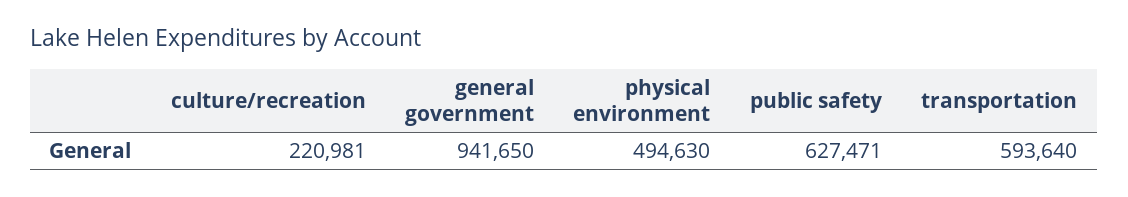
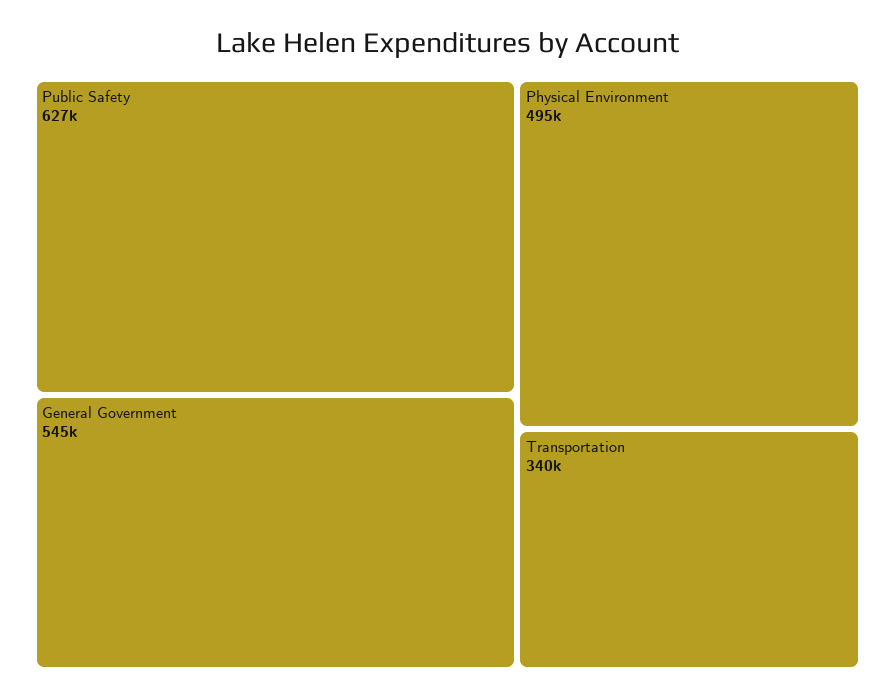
culture/recreation: 220981 -> none
general government: 941650 -> 545000
transportation: 593640 -> 340000

